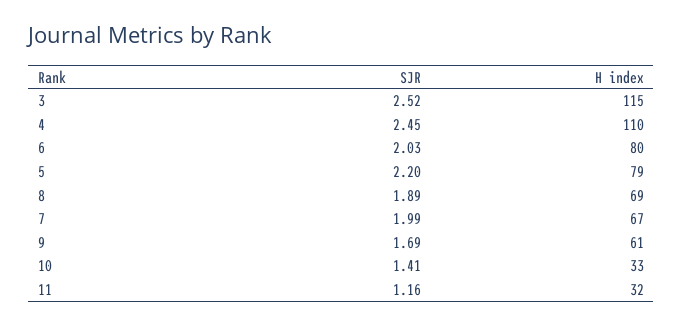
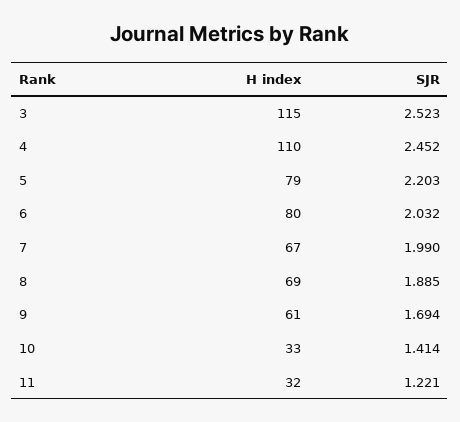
SJR, 11: 1.16 -> 1.221

